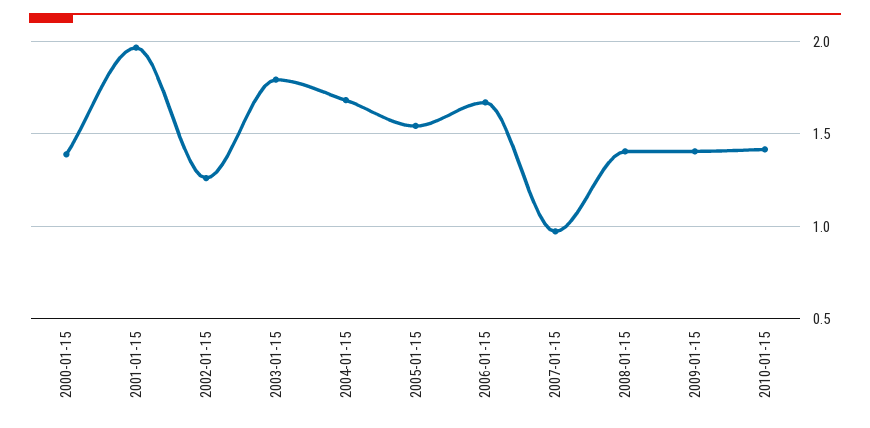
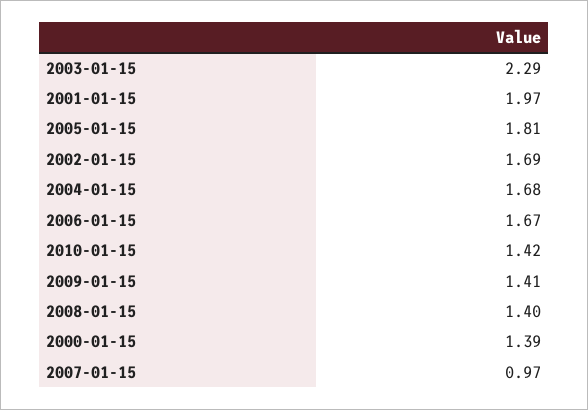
2002-01-15: 1.25 -> 1.69
2003-01-15: 1.8 -> 2.29
2005-01-15: 1.55 -> 1.81

